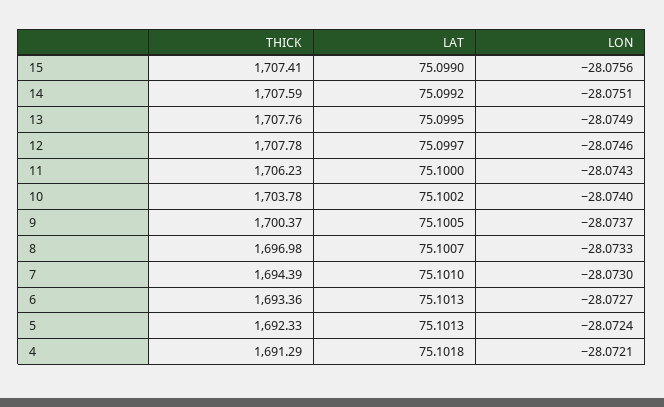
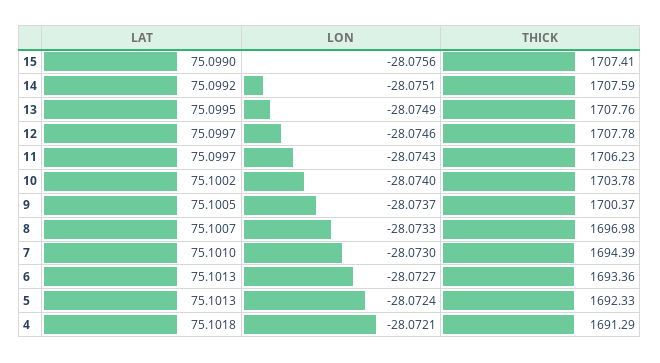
LAT, 11: 75.1 -> 75.0997

